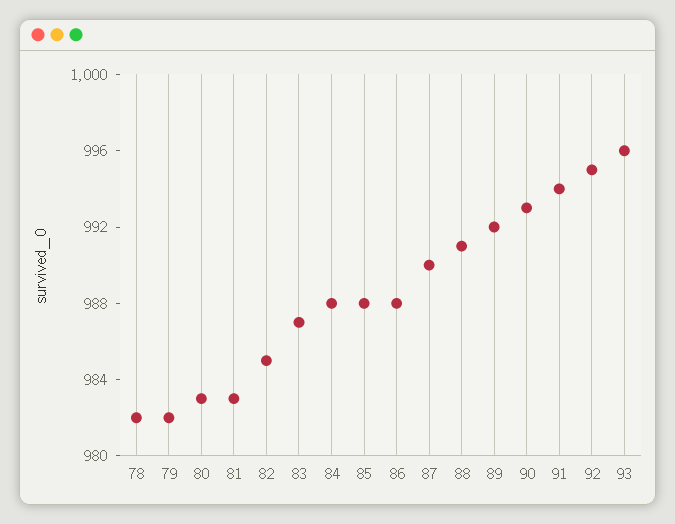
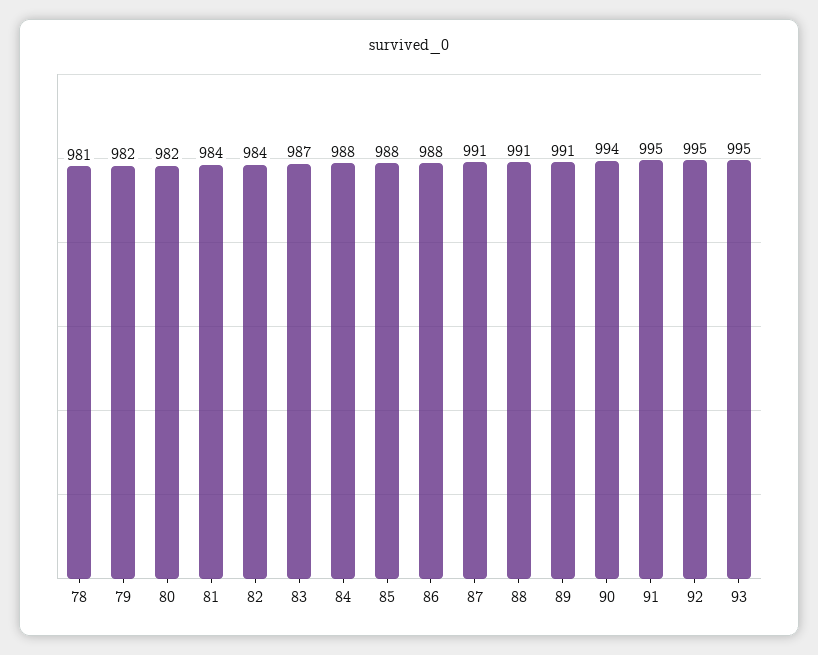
78: 982 -> 981
80: 983 -> 982
81: 983 -> 984
82: 985 -> 984
87: 990 -> 991
89: 992 -> 991
90: 993 -> 994
91: 994 -> 995
93: 996 -> 995

